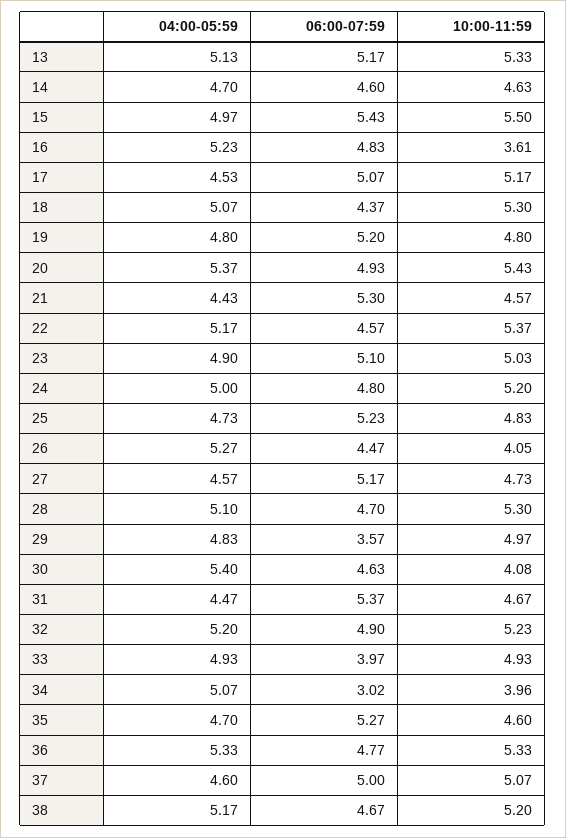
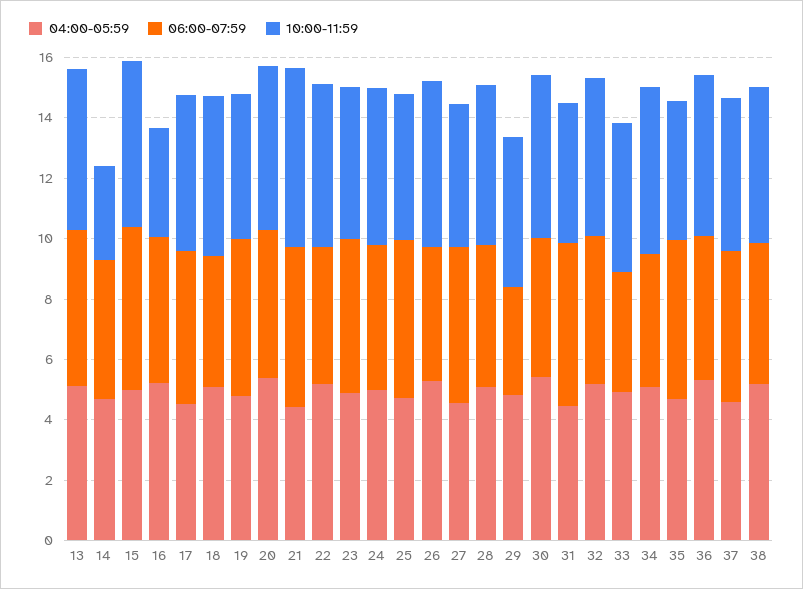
10:00-11:59, 14: 4.63 -> 3
10:00-11:59, 21: 4.57 -> 6
10:00-11:59, 26: 4.05 -> 5.5
10:00-11:59, 30: 4.08 -> 5.5
06:00-07:59, 34: 3.02 -> 4.5
10:00-11:59, 34: 3.96 -> 5.5

